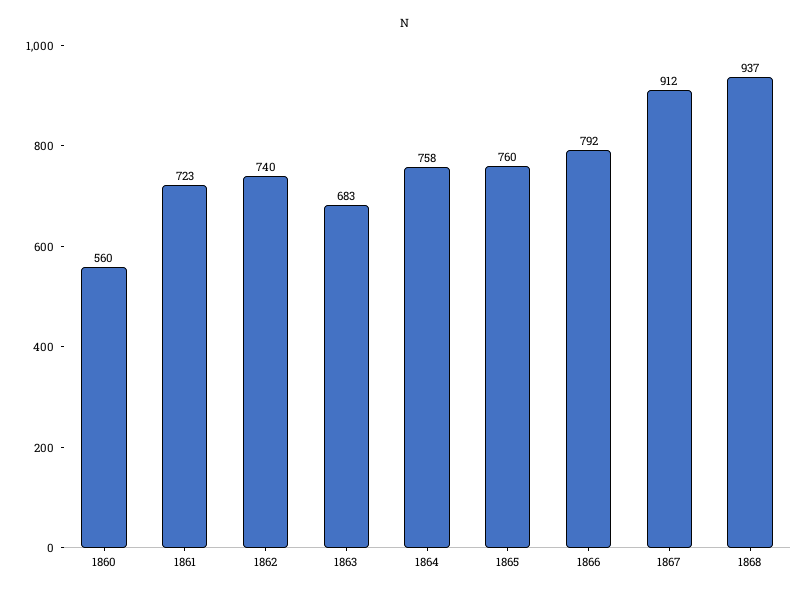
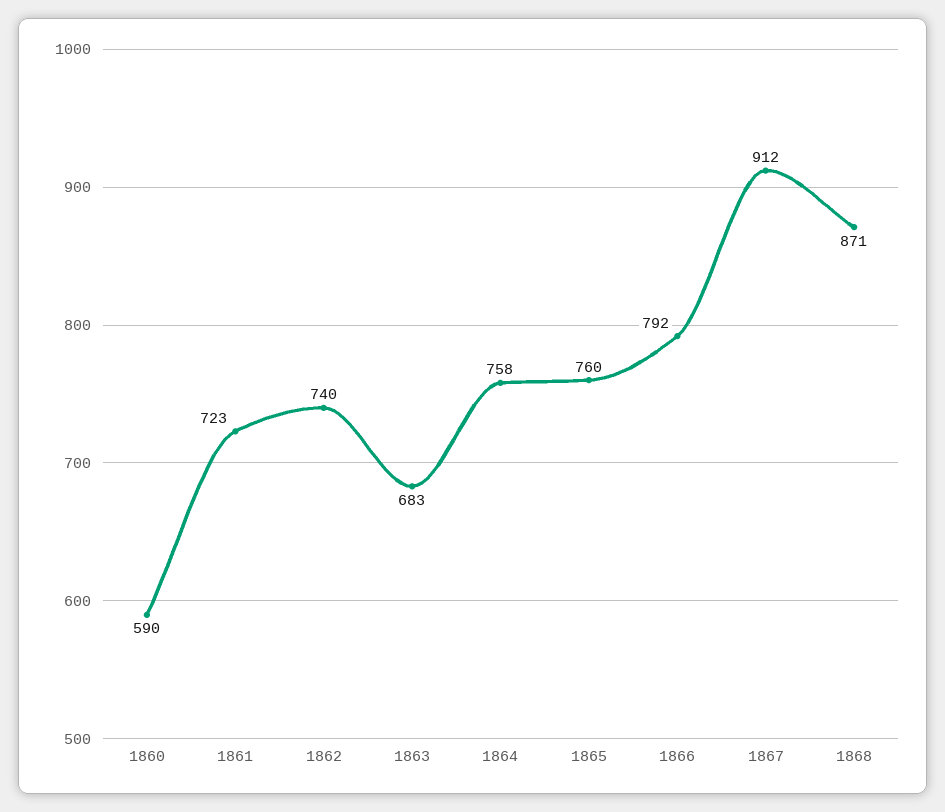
1860: 560 -> 590
1868: 937 -> 871

